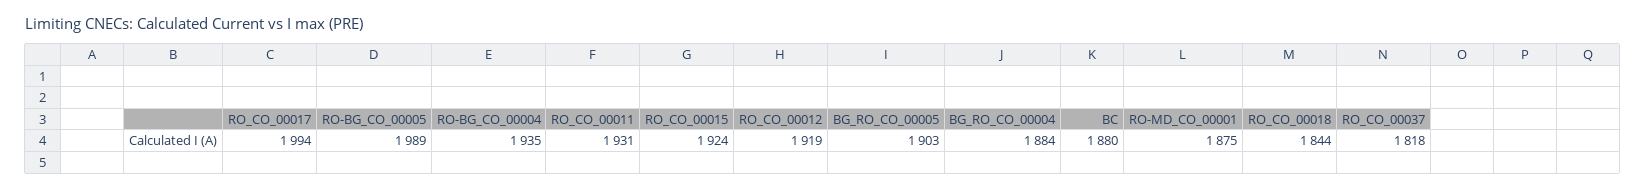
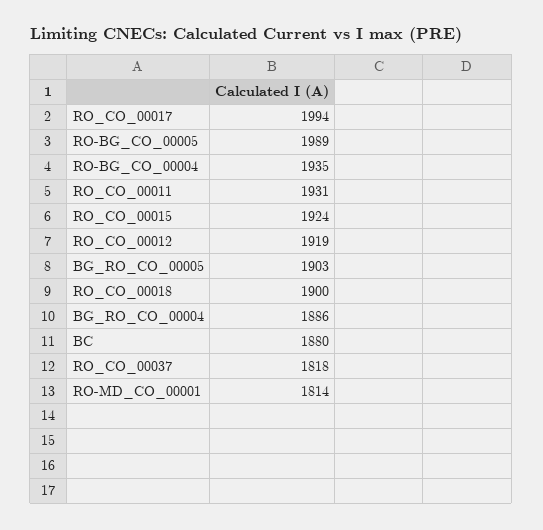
BG_RO_CO_00004: 1884 -> 1886
RO-MD_CO_00001: 1875 -> 1814
RO_CO_00018: 1844 -> 1900

